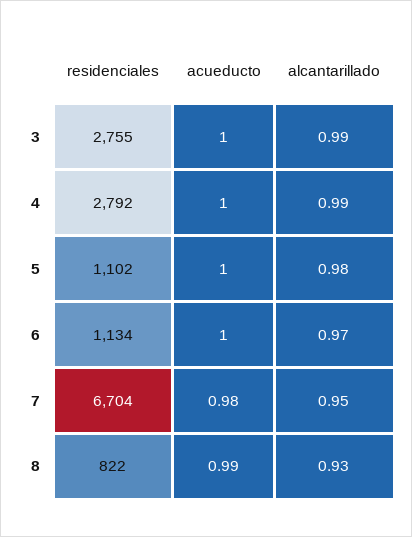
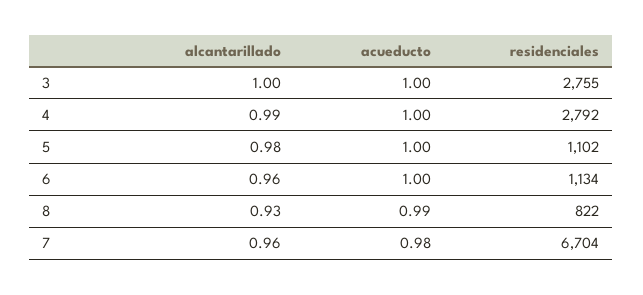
alcantarillado, 3: 0.99 -> 1
alcantarillado, 6: 0.97 -> 0.96
alcantarillado, 7: 0.95 -> 0.96

